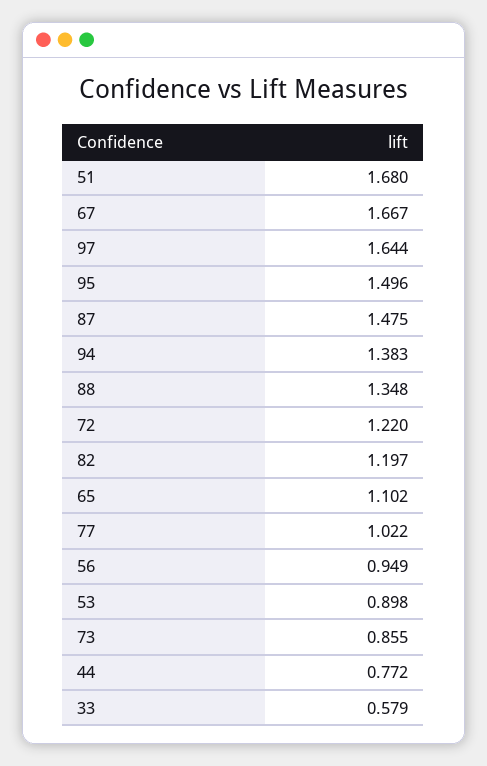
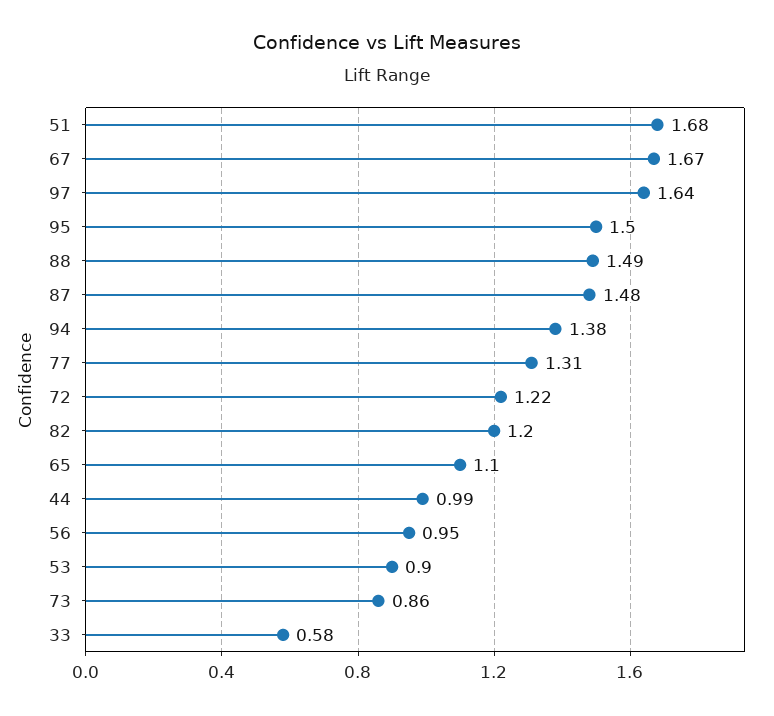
88: 1.348 -> 1.49
77: 1.022 -> 1.31
44: 0.772 -> 0.99

